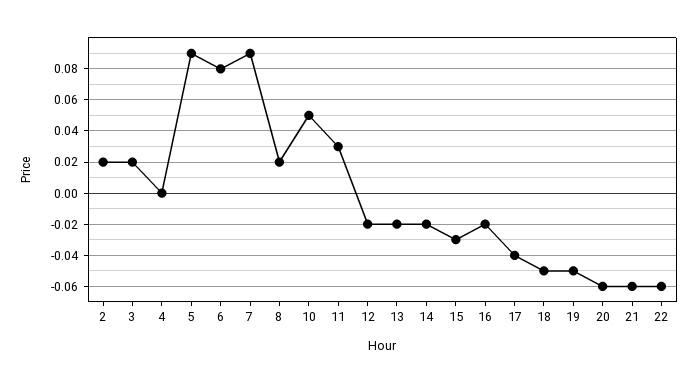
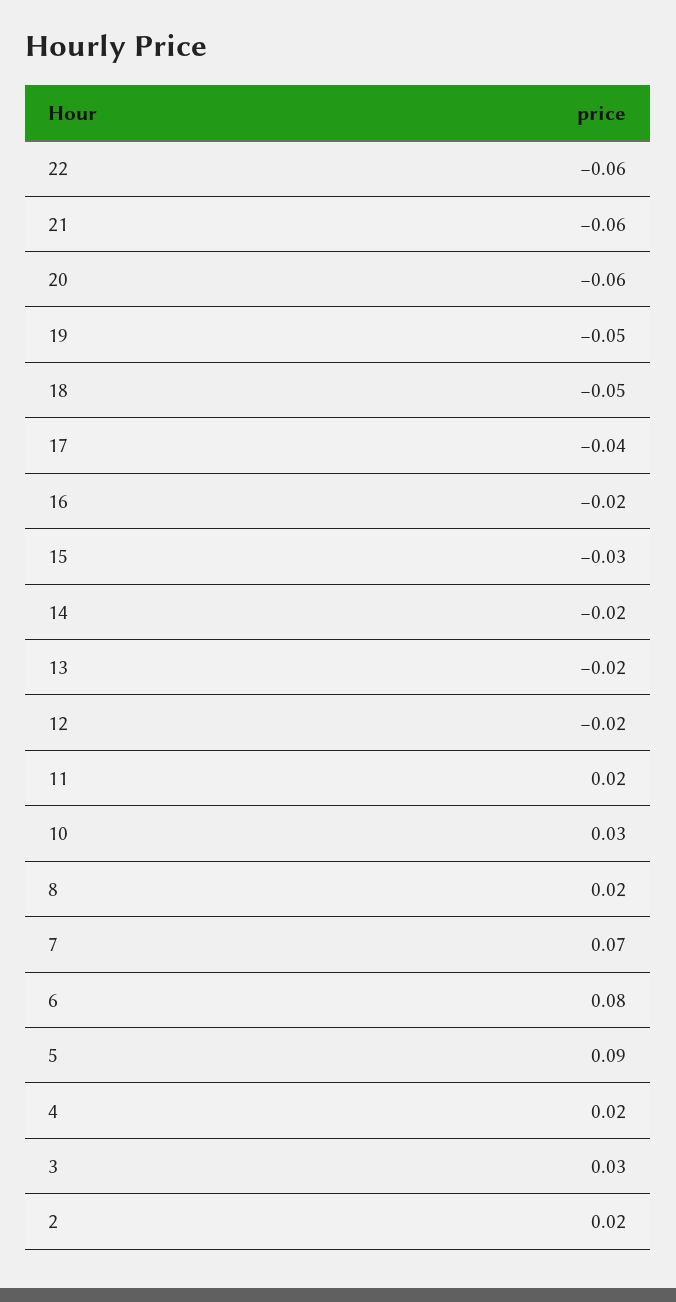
3: 0.02 -> 0.03
4: 0 -> 0.02
7: 0.09 -> 0.07
10: 0.05 -> 0.03
11: 0.03 -> 0.02

